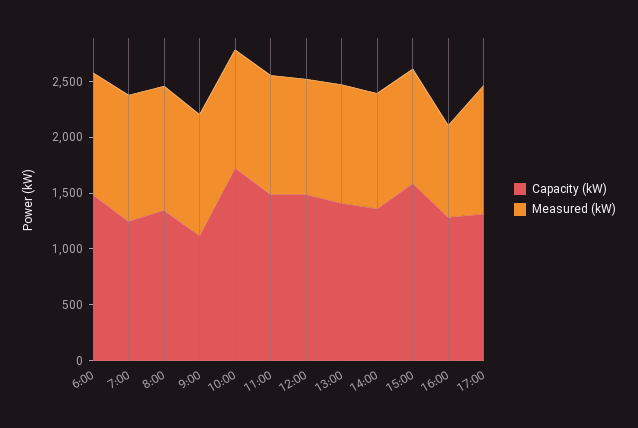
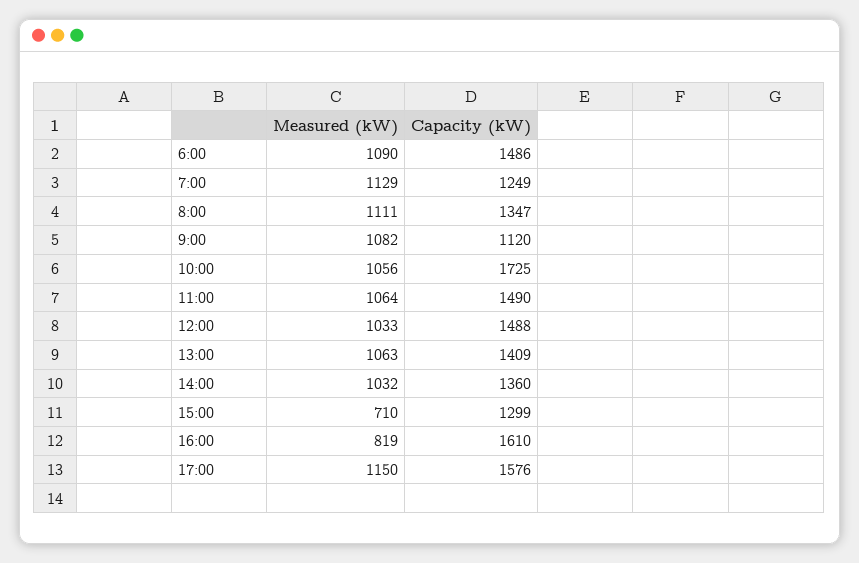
Capacity (kW), 15:00: 1600 -> 1299
Measured (kW), 15:00: 1000 -> 710
Capacity (kW), 16:00: 1300 -> 1610
Capacity (kW), 17:00: 1300 -> 1576

